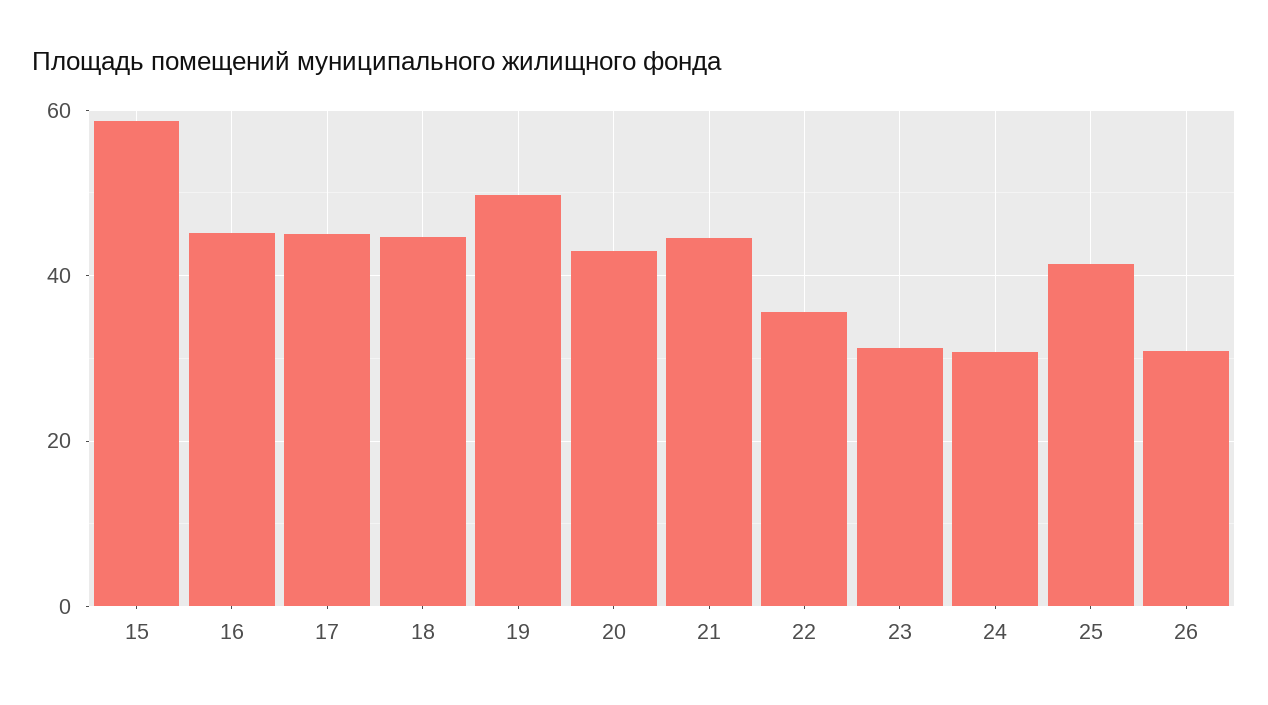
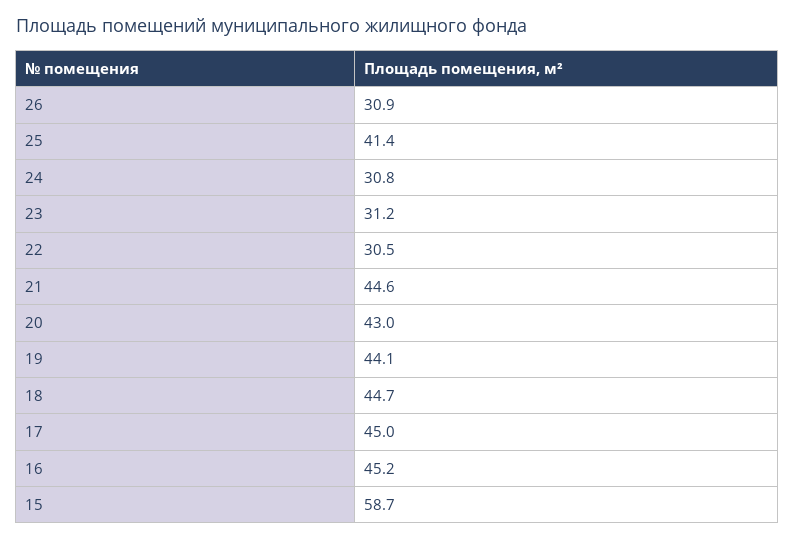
19: 50 -> 44.1
22: 36 -> 30.5

